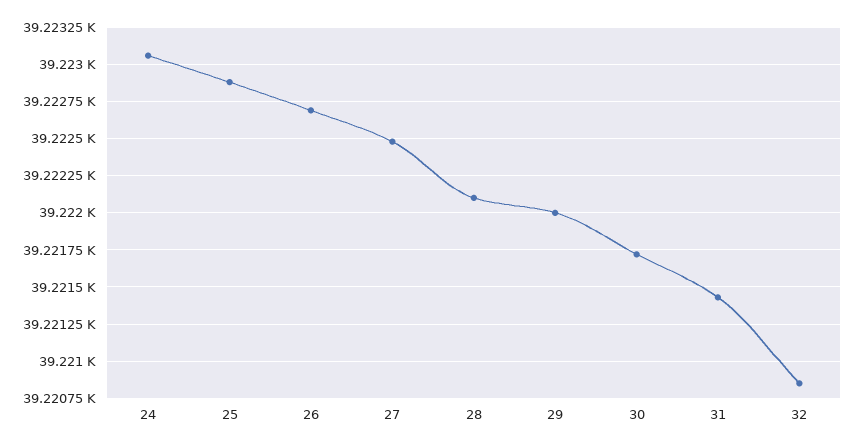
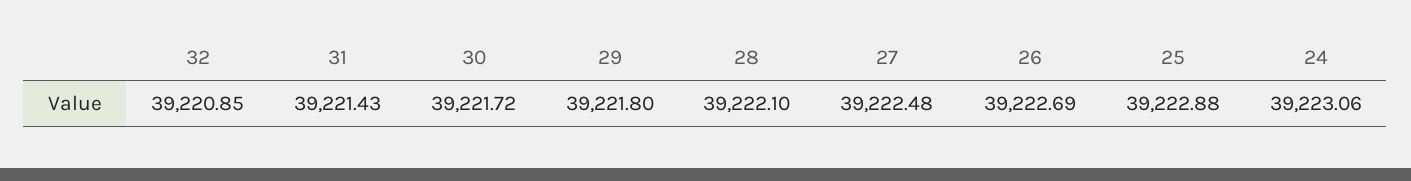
29: 39222 -> 39221.8

